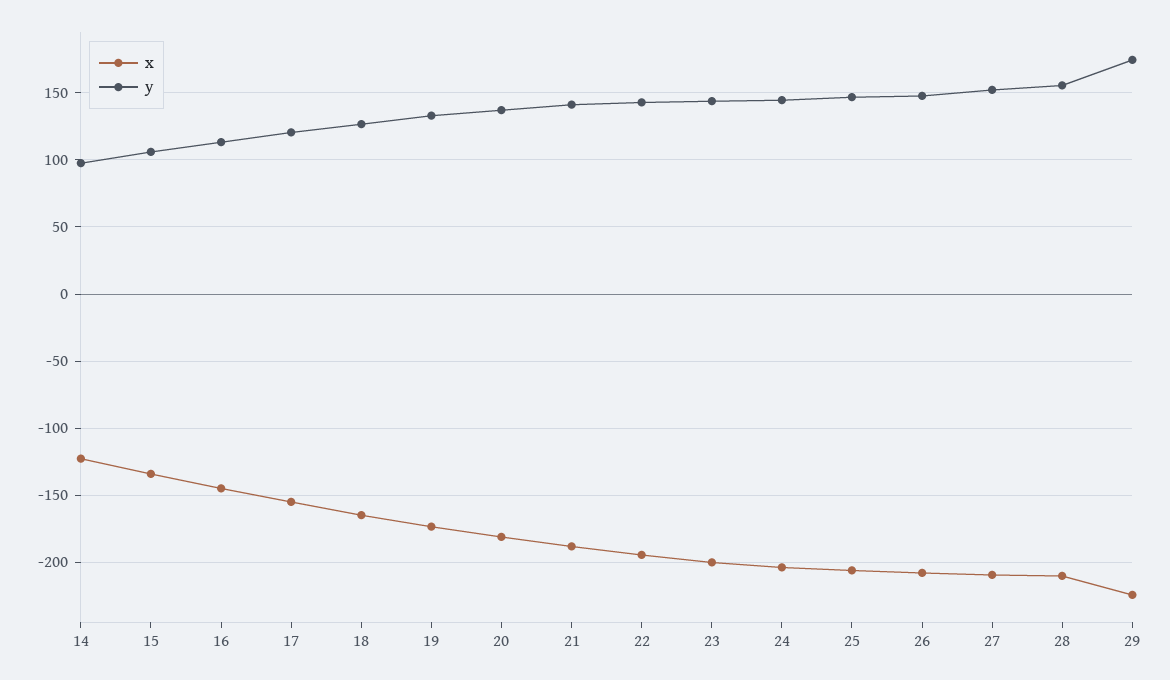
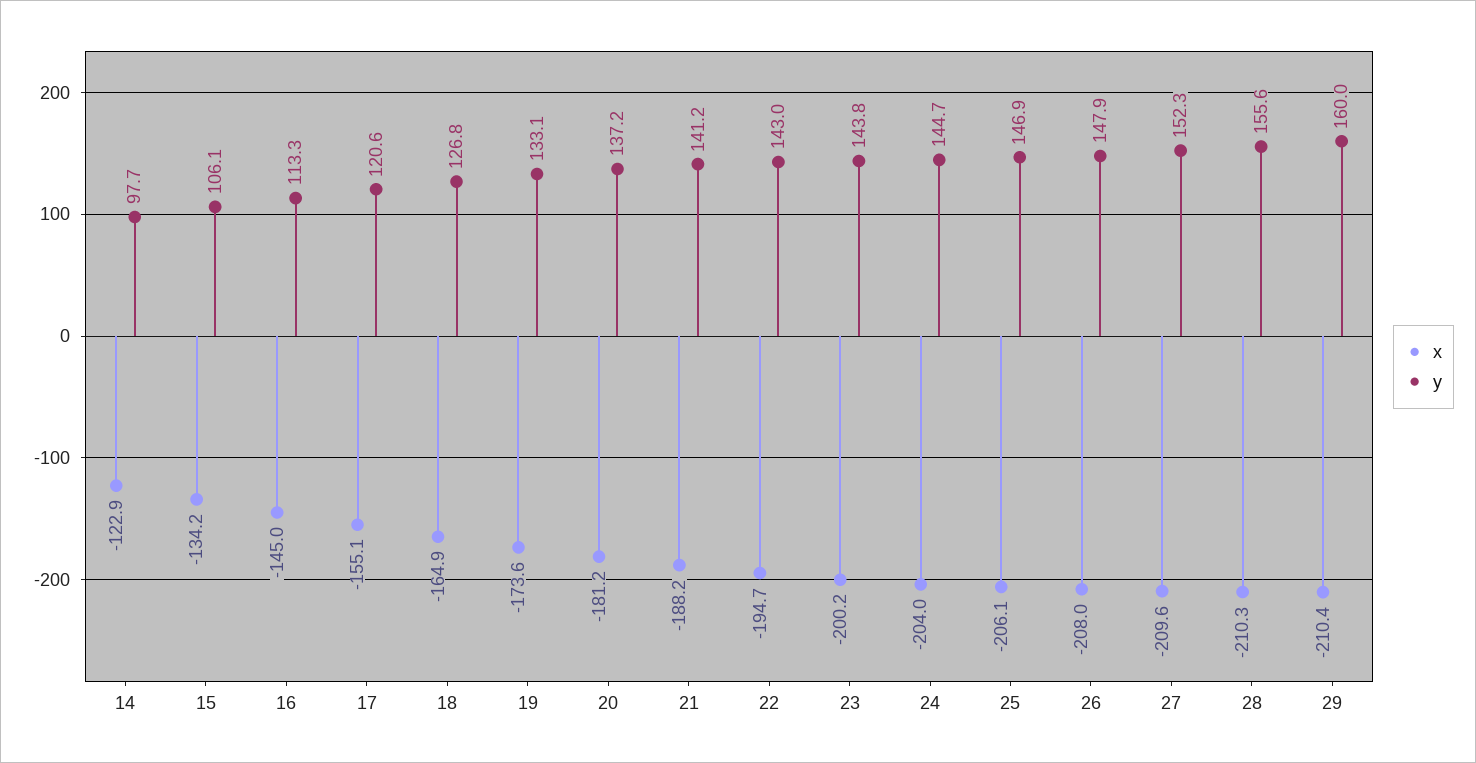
x, 29: -225 -> -210.4
y, 29: 175 -> 160

